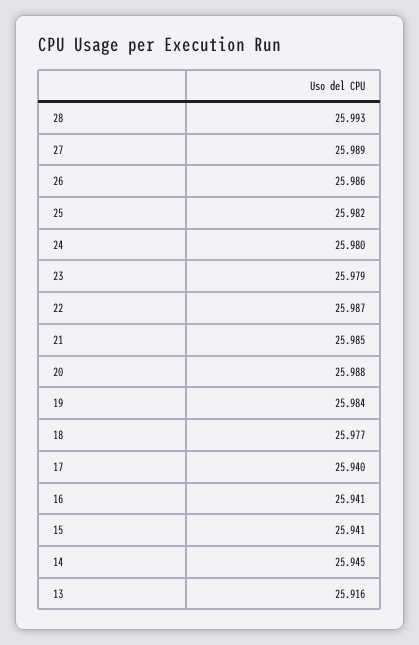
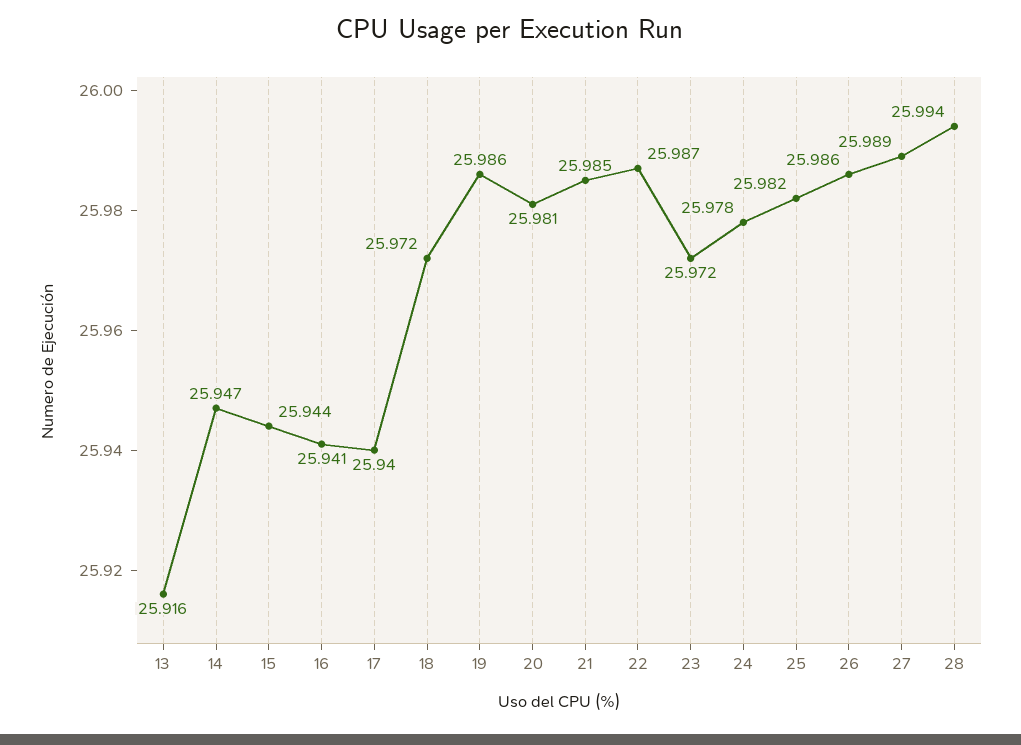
28: 25.993 -> 25.994
24: 25.98 -> 25.978
23: 25.979 -> 25.972
20: 25.988 -> 25.981
19: 25.984 -> 25.986
18: 25.977 -> 25.972
15: 25.941 -> 25.944
14: 25.945 -> 25.947

